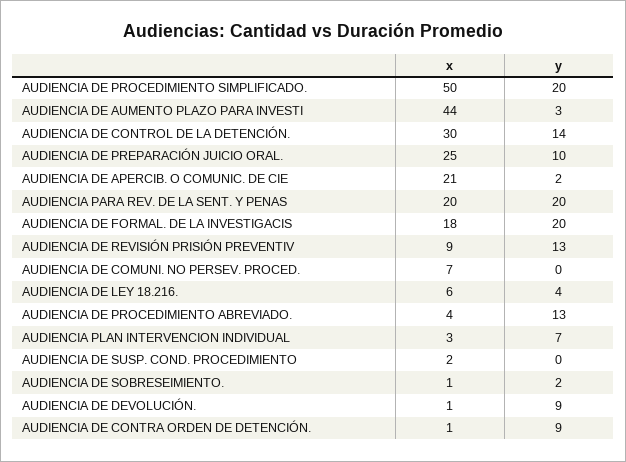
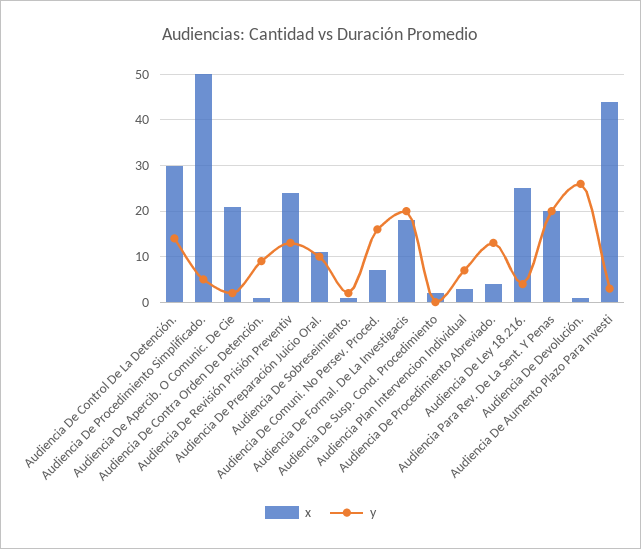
y, AUDIENCIA DE PROCEDIMIENTO SIMPLIFICADO.: 20 -> 5
x, AUDIENCIA DE PREPARACIÓN JUICIO ORAL.: 25 -> 10
x, AUDIENCIA DE REVISIÓN PRISIÓN PREVENTIV: 9 -> 25
y, AUDIENCIA DE COMUNI. NO PERSEV. PROCED.: 0 -> 15
x, AUDIENCIA DE LEY 18.216.: 6 -> 25
y, AUDIENCIA DE DEVOLUCIÓN.: 9 -> 25

